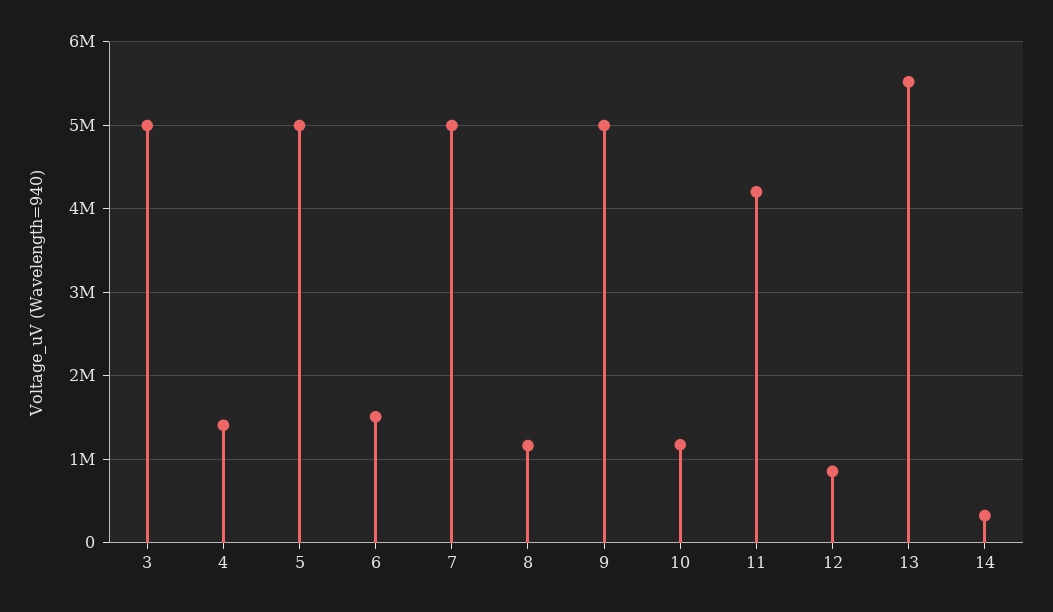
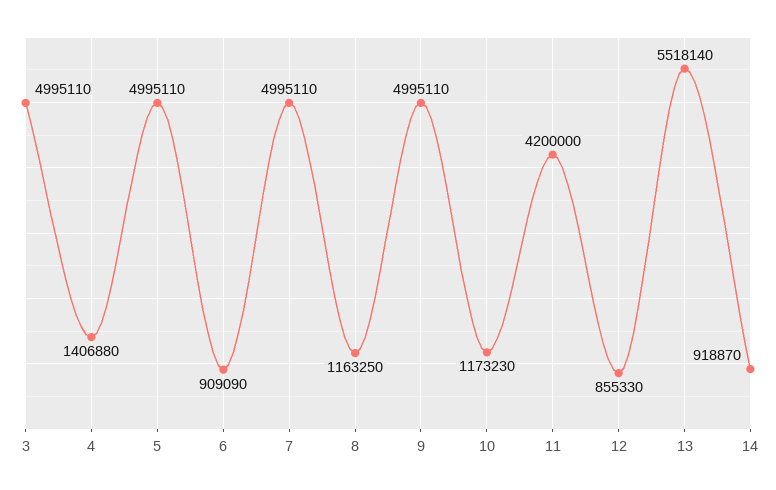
6: 1500000 -> 909090
14: 300000 -> 918870

